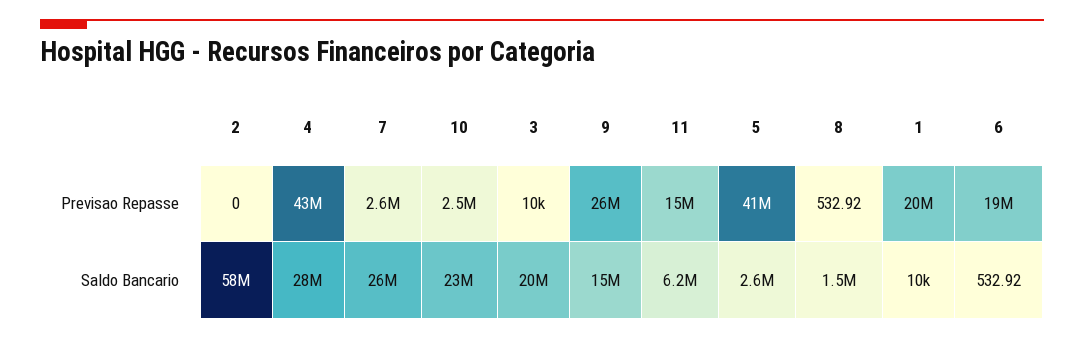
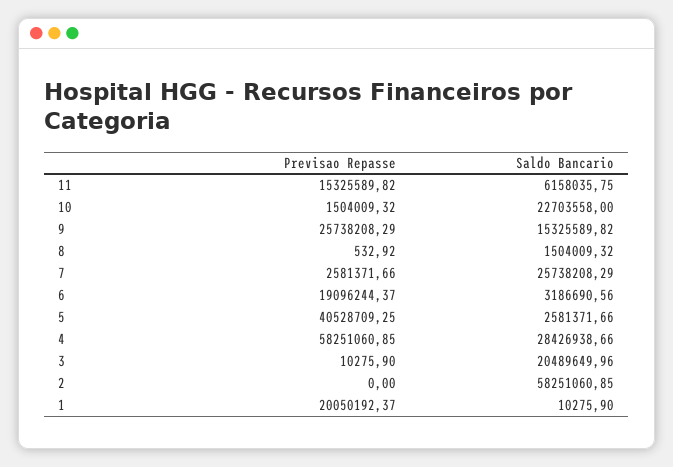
4, Previsao Repasse: 43000000 -> 58251060.85
10, Previsao Repasse: 2500000 -> 1504009.32
6, Saldo Bancario: 532.92 -> 3186690.56

